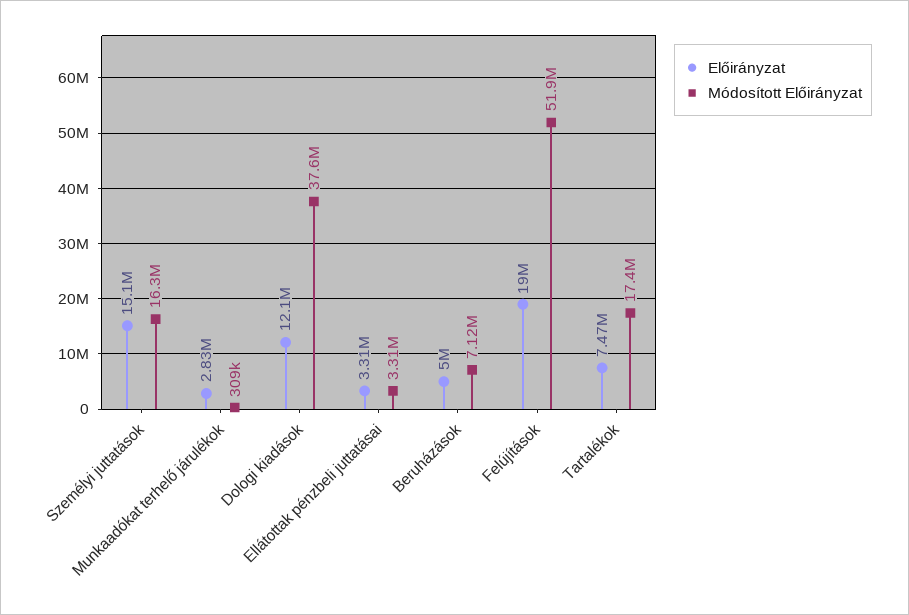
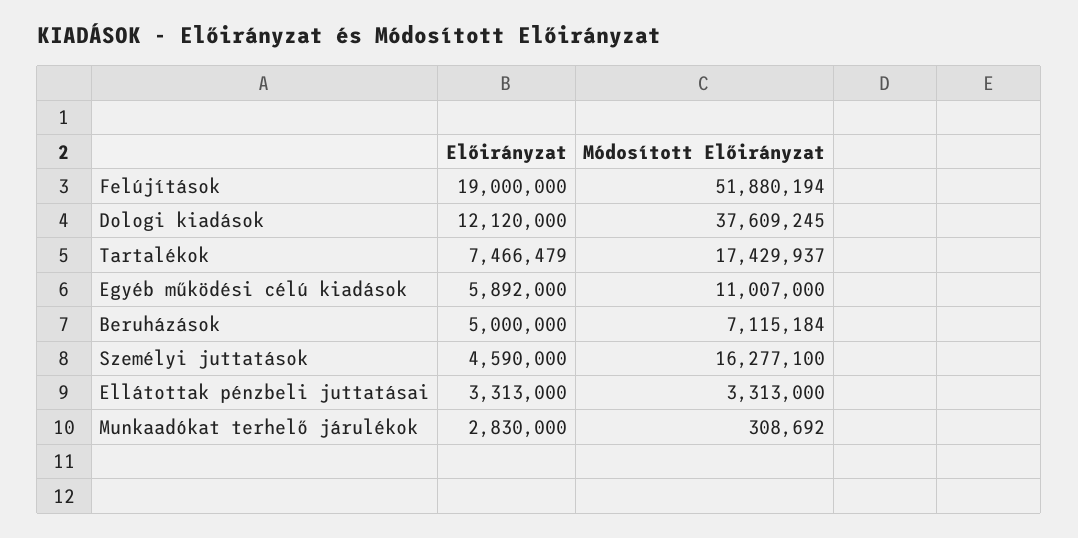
Előirányzat, Személyi juttatások: 15100000 -> 4590000
Előirányzat, Egyéb működési célú kiadások: none -> 5892000
Módosított Előirányzat, Egyéb működési célú kiadások: none -> 11007000

